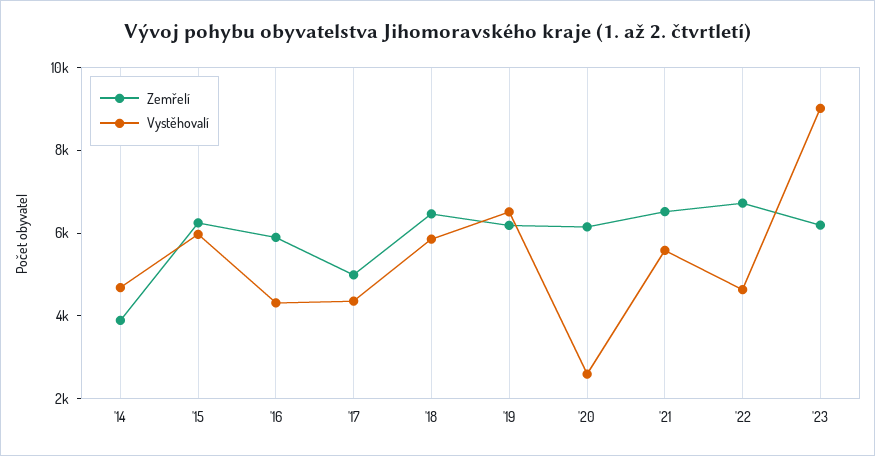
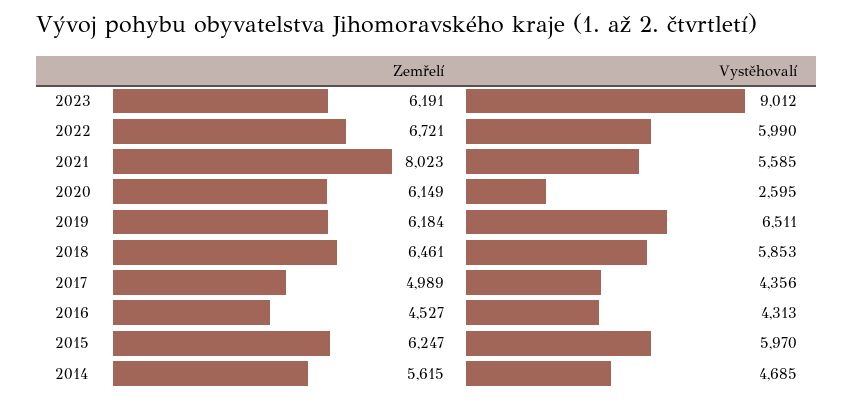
Zemřelí, '14: 4000 -> 5615
Zemřelí, '16: 6000 -> 4527
Zemřelí, '21: 6500 -> 8023
Vystěhovalí, '22: 4500 -> 5990

